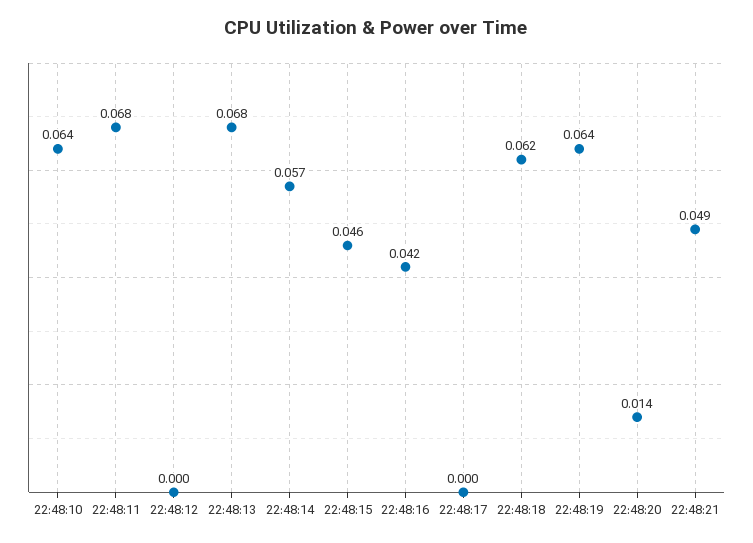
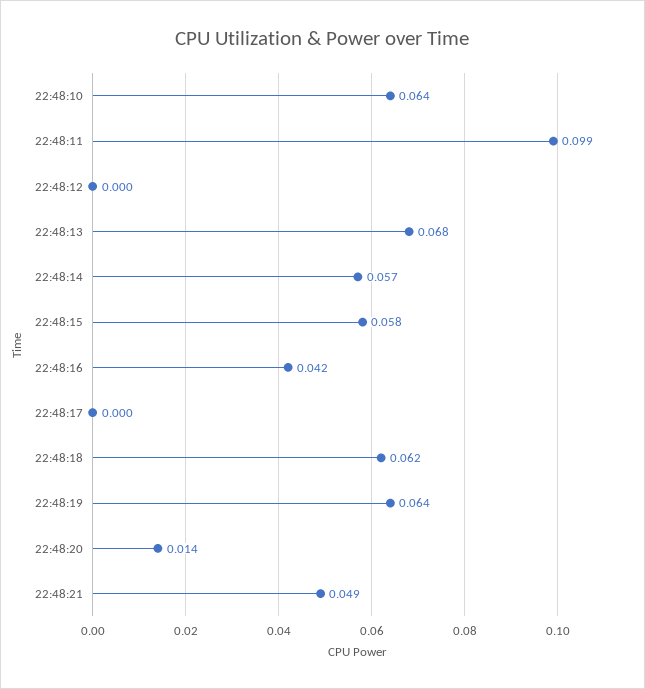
22:48:11: 0.068 -> 0.099
22:48:15: 0.046 -> 0.058

